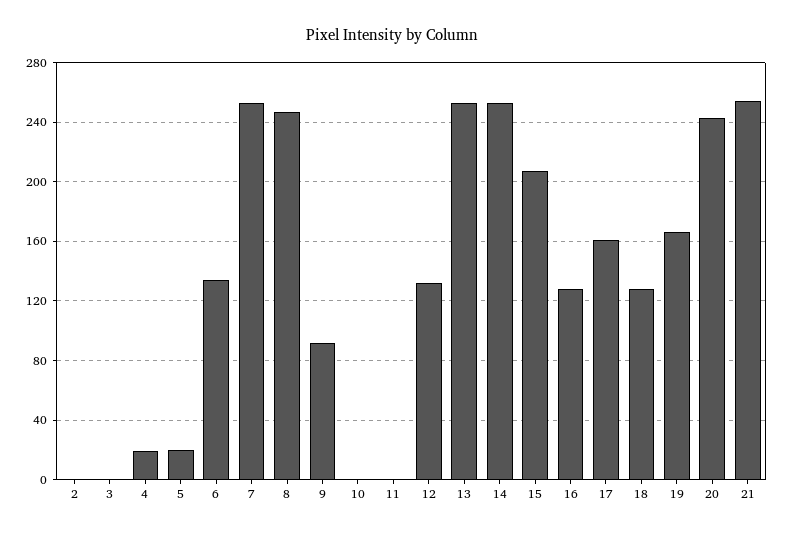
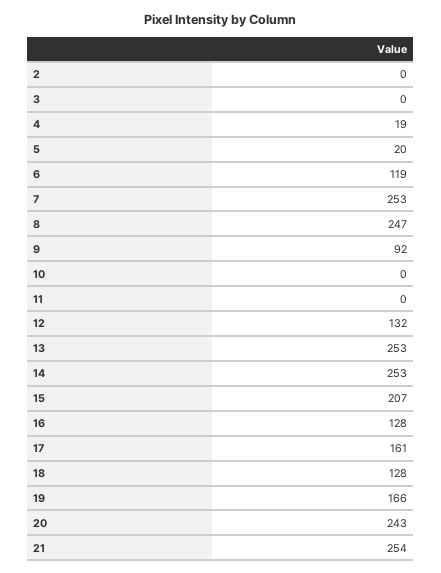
6: 135 -> 119

